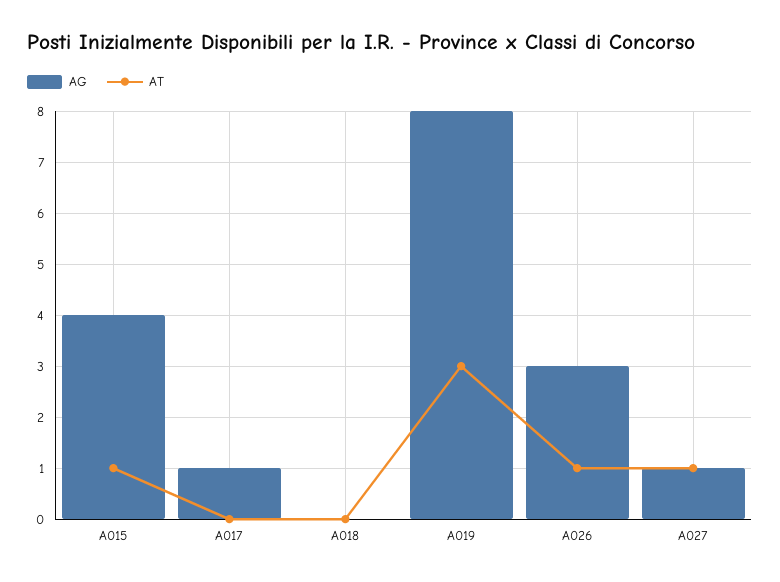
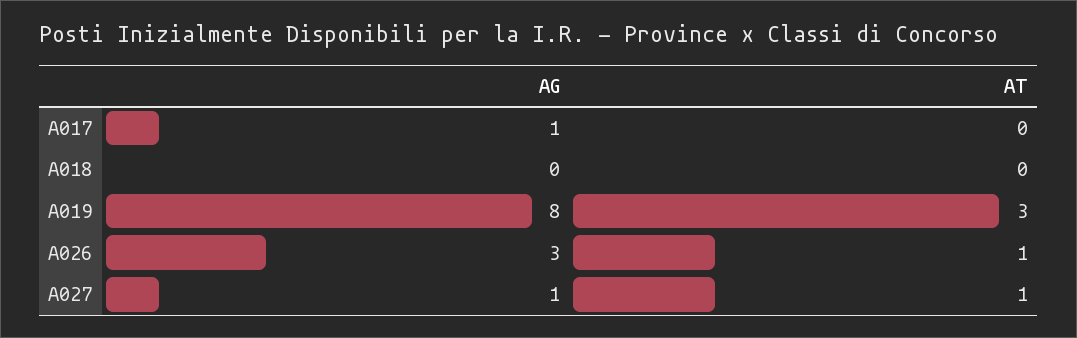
AG, A015: 4 -> none
AT, A015: 1 -> none

